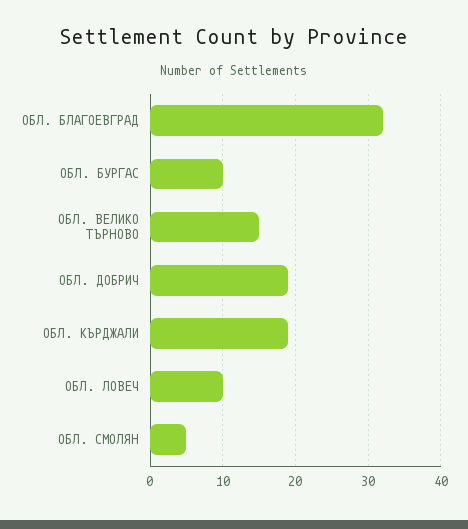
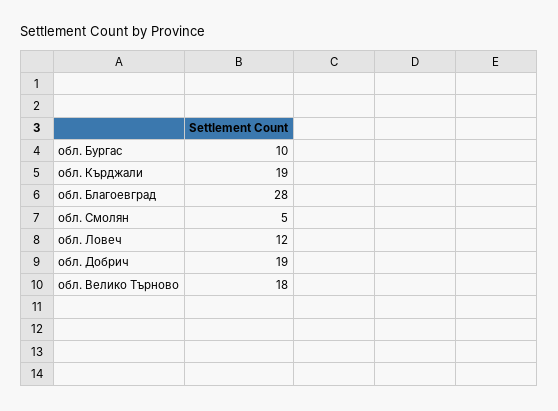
ОБЛ. БЛАГОЕВГРАД: 32 -> 28
ОБЛ. ВЕЛИКО ТЪРНОВО: 15 -> 18
ОБЛ. ЛОВЕЧ: 10 -> 12

